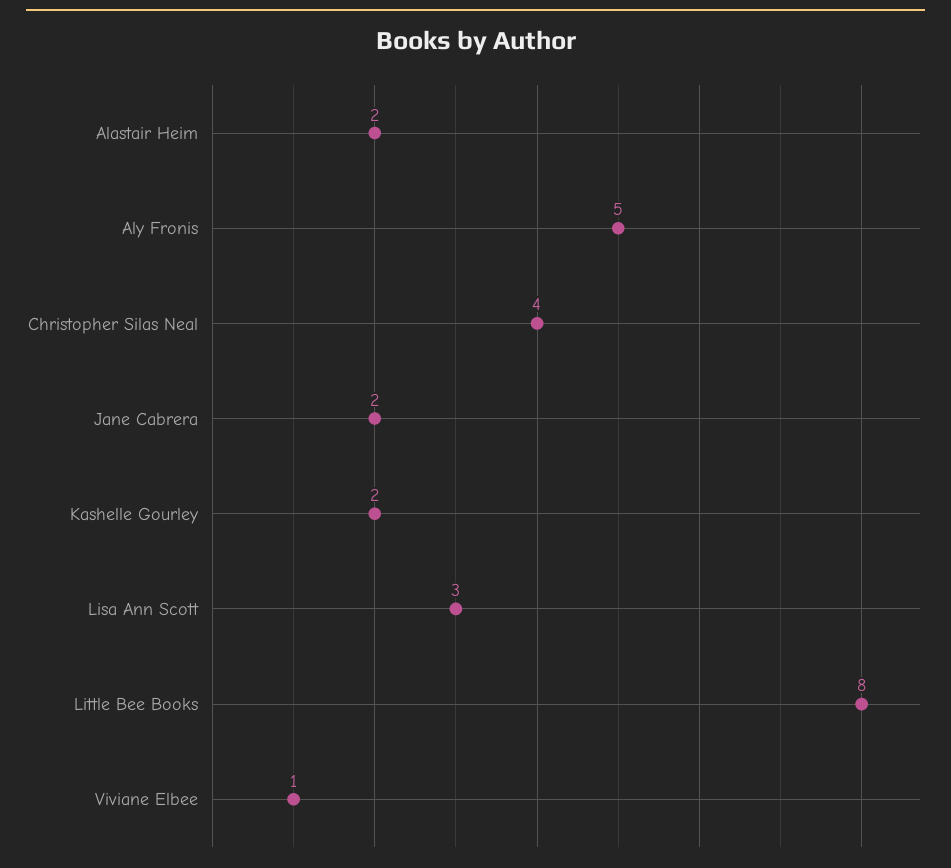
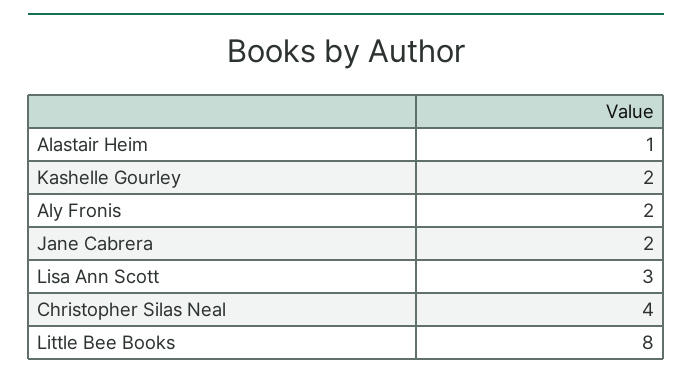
Alastair Heim: 2 -> 1
Aly Fronis: 5 -> 2
Viviane Elbee: 1 -> none

